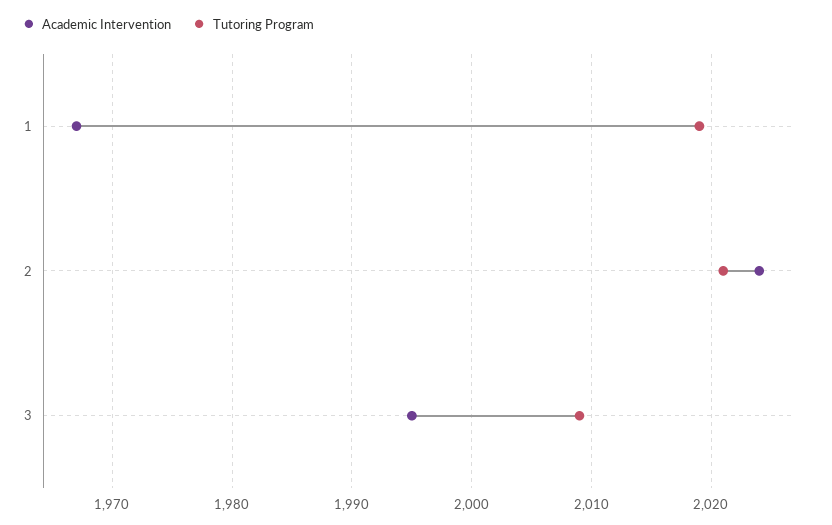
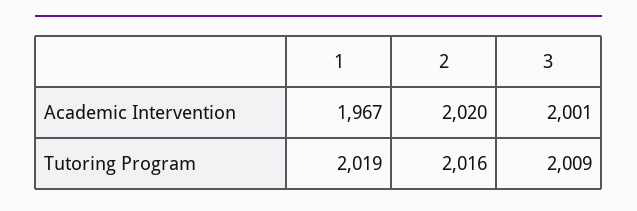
Academic Intervention, 2: 2024 -> 2020
Tutoring Program, 2: 2021 -> 2016
Academic Intervention, 3: 1995 -> 2001

